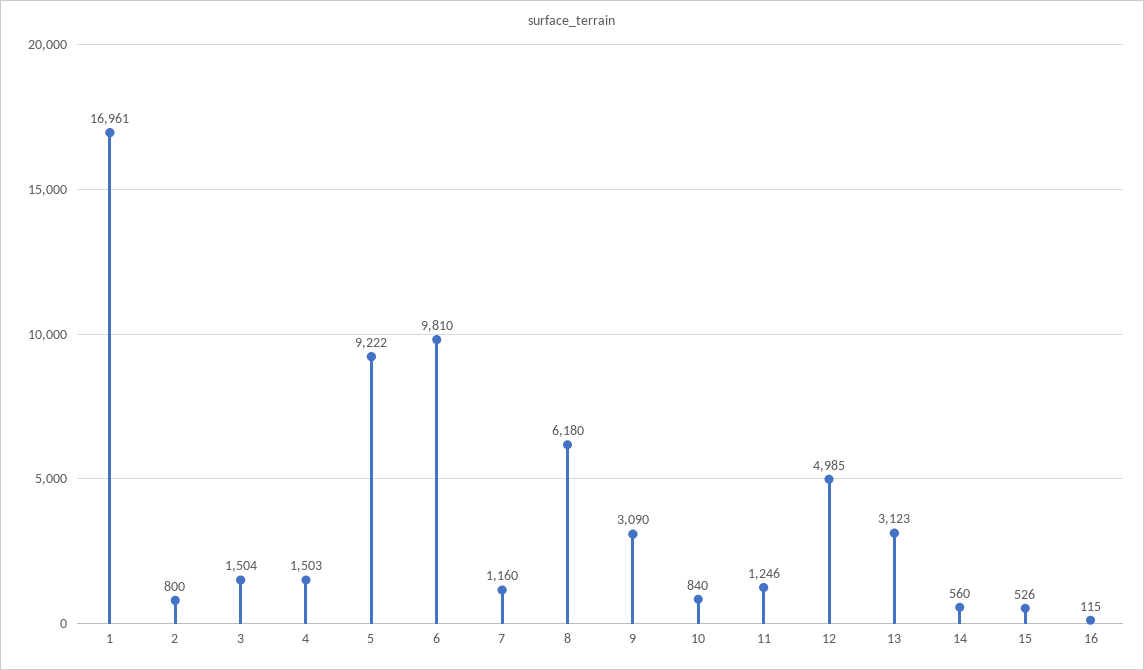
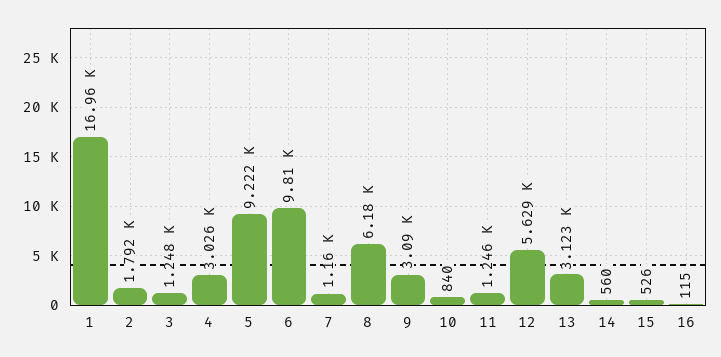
2: 800 -> 1792
3: 1504 -> 1248
4: 1503 -> 3026
12: 4985 -> 5629

